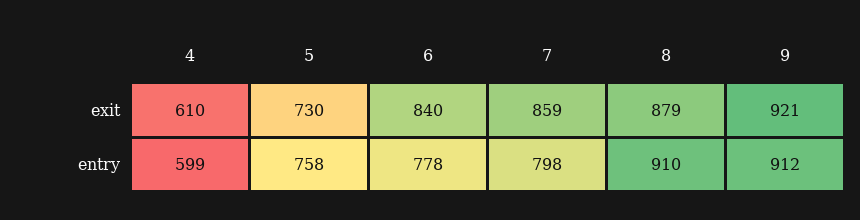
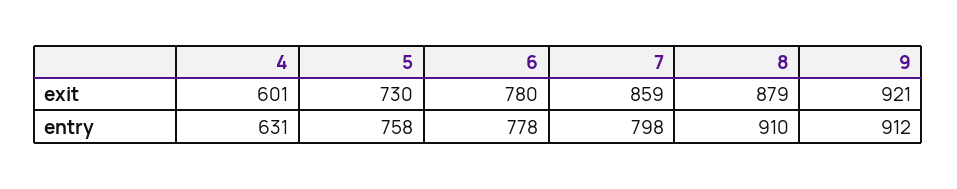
4, exit: 610 -> 601
6, exit: 840 -> 780
4, entry: 599 -> 631

